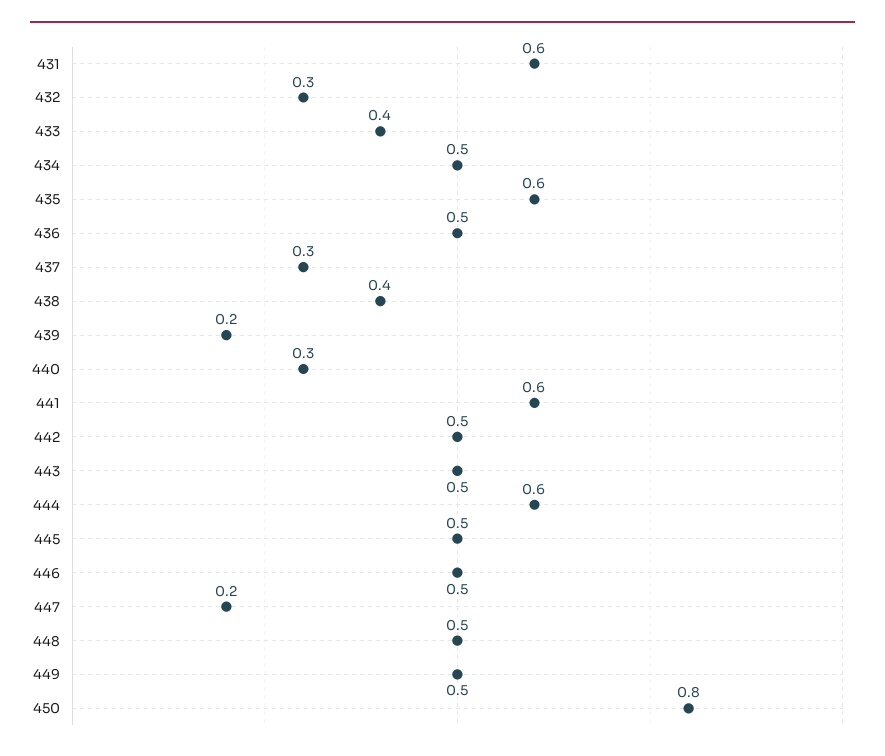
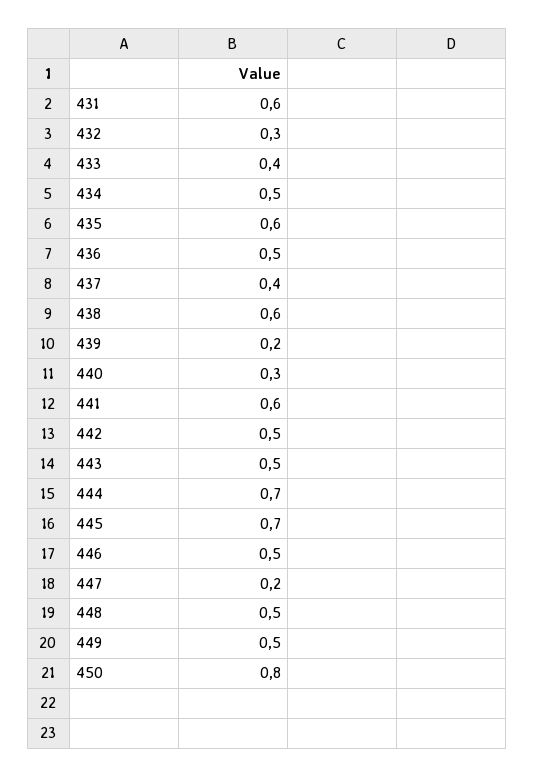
437: 0.3 -> 0.4
438: 0.4 -> 0.6
444: 0.6 -> 0.7
445: 0.5 -> 0.7

